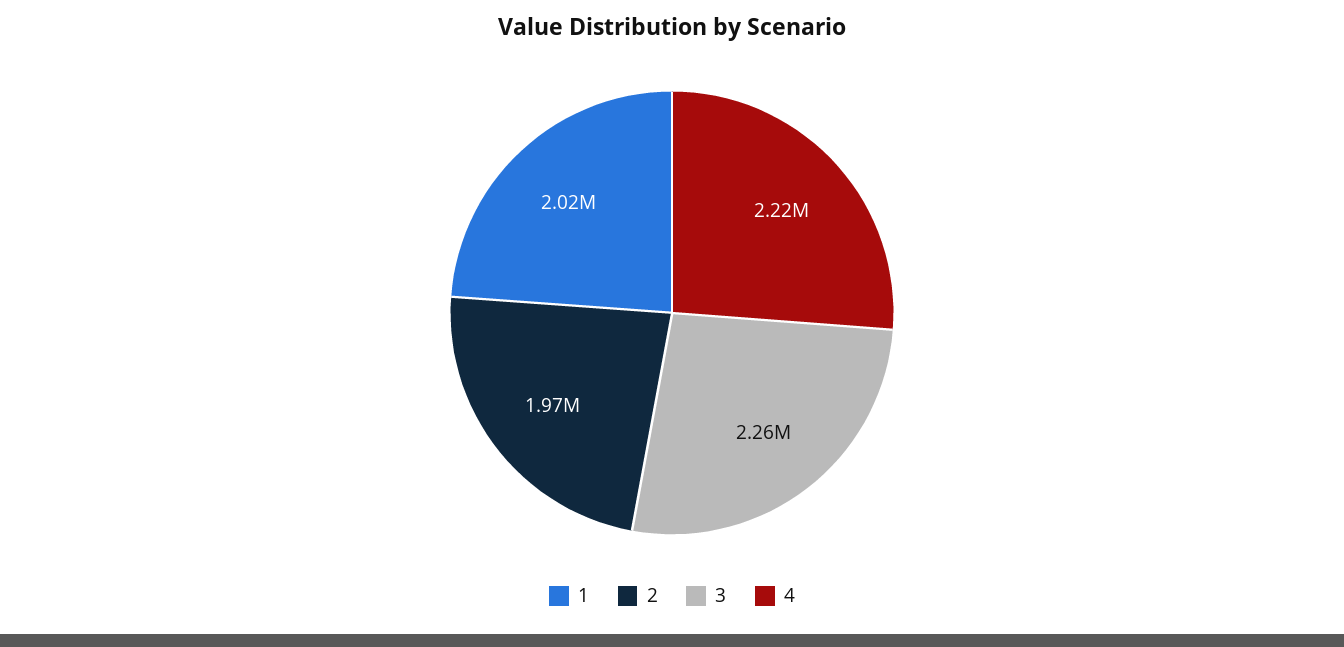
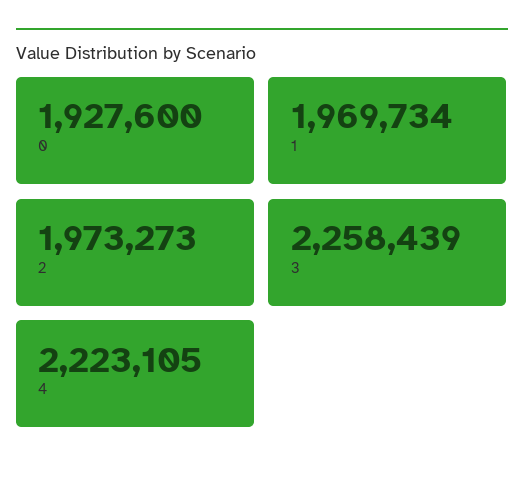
1: 2020000 -> 1969734
0: none -> 1927600

